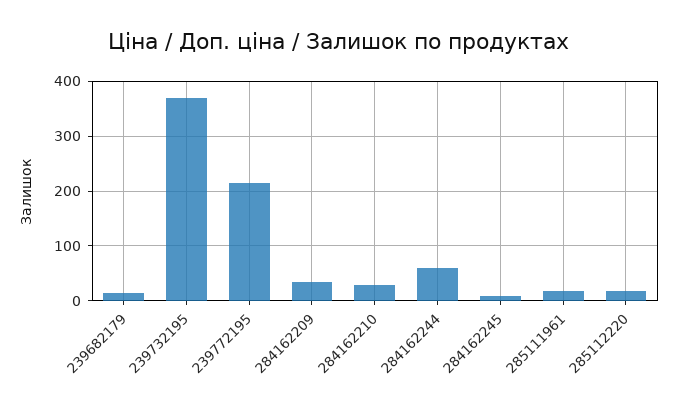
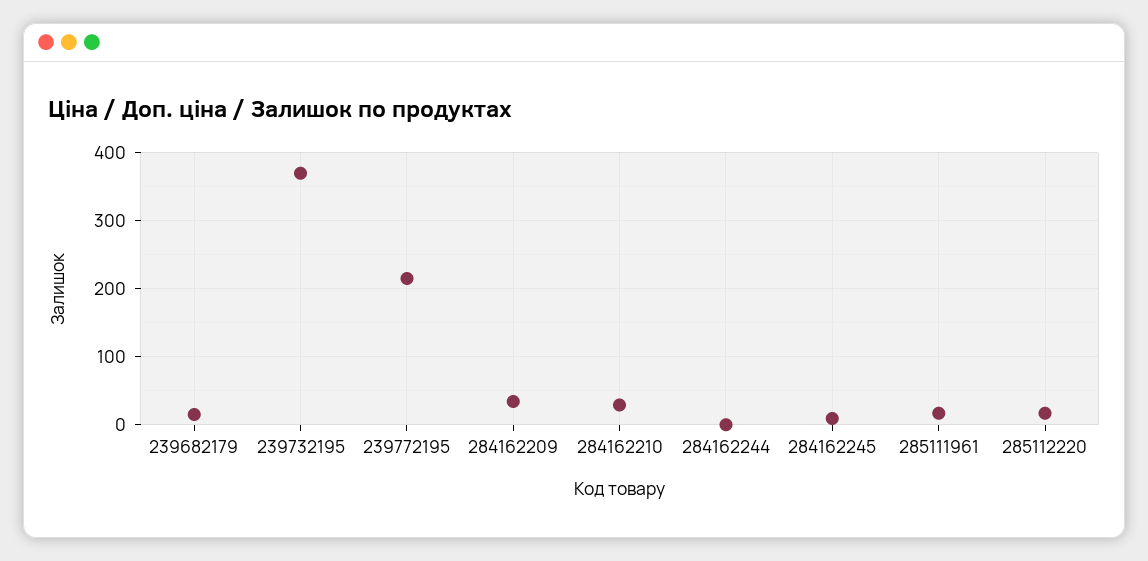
284162244: 60 -> 0

